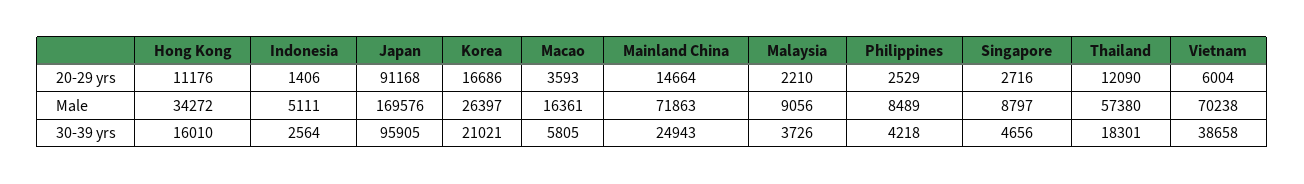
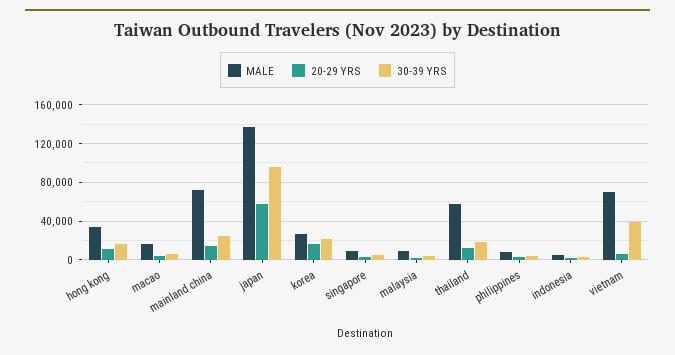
20-29 yrs, Japan: 91168 -> 60000
Male, Japan: 169576 -> 140000

